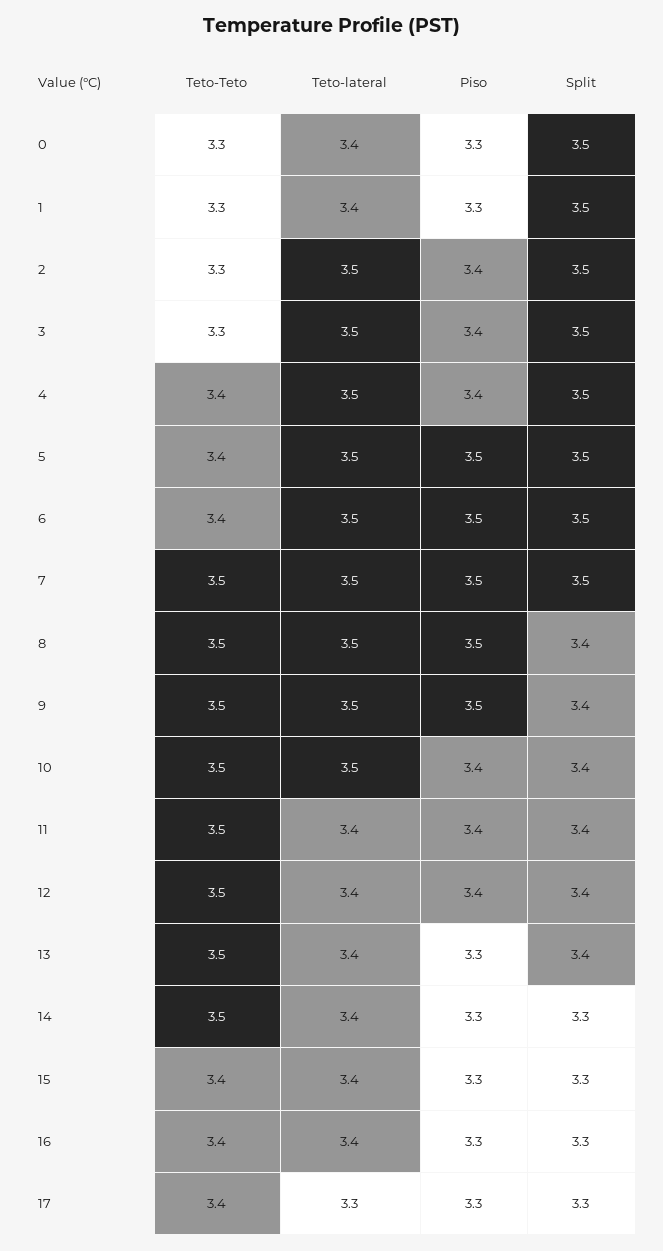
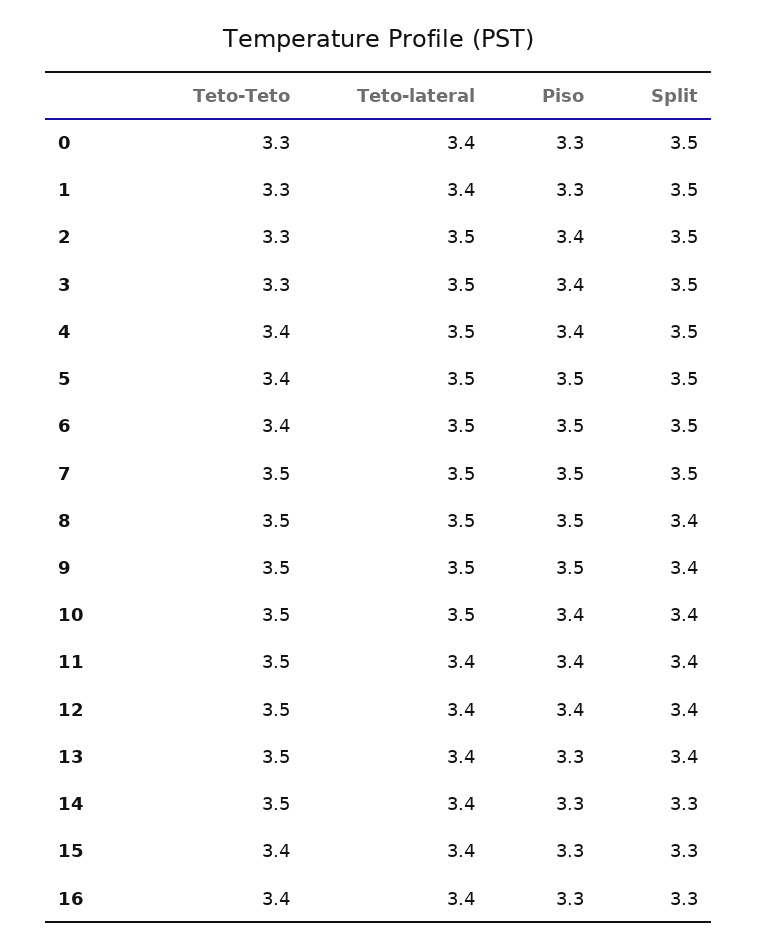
Teto-Teto, 17: 3.4 -> none
Teto-lateral, 17: 3.3 -> none
Piso, 17: 3.3 -> none
Split, 17: 3.3 -> none

